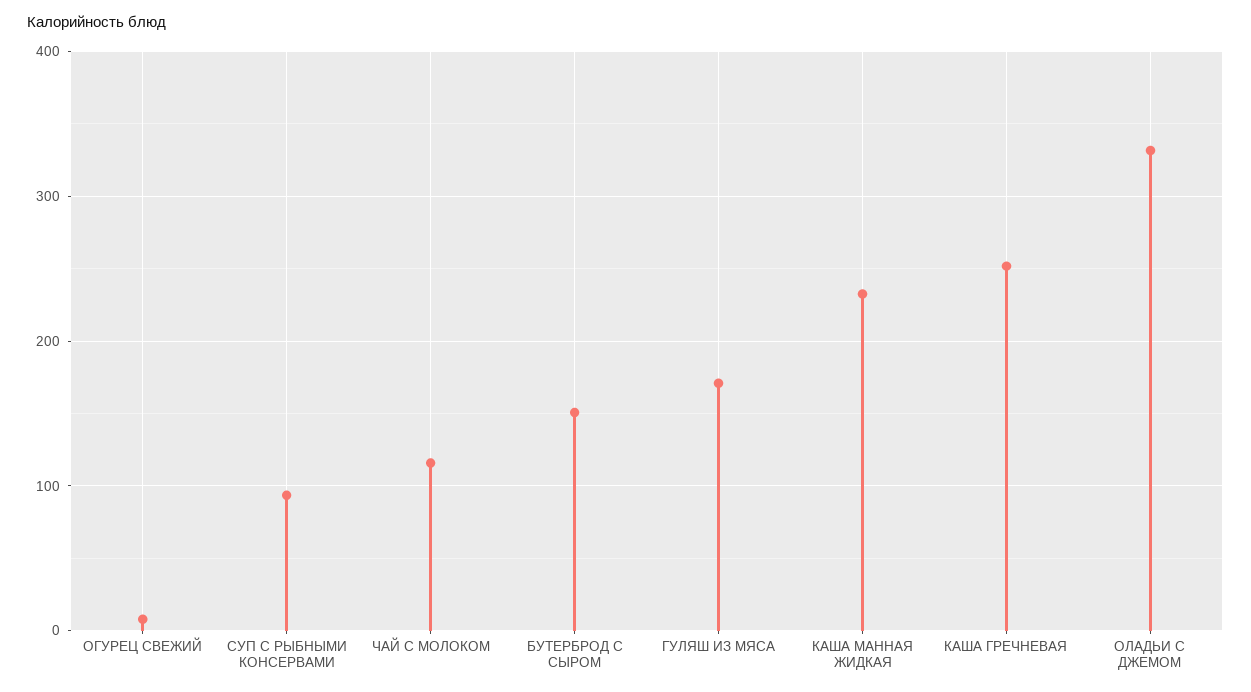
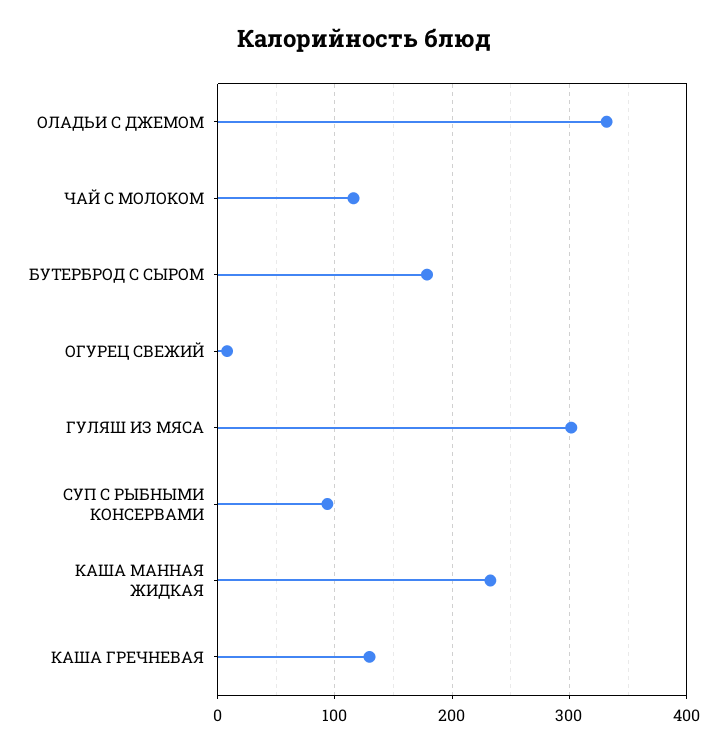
БУТЕРБРОД С СЫРОМ: 150 -> 180
ГУЛЯШ ИЗ МЯСА: 170 -> 300
КАША ГРЕЧНЕВАЯ: 250 -> 130

